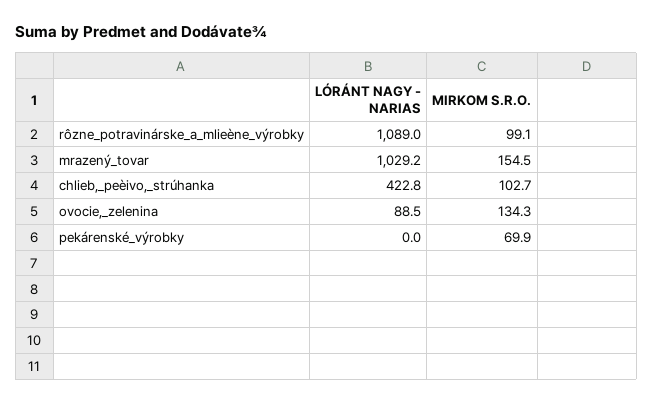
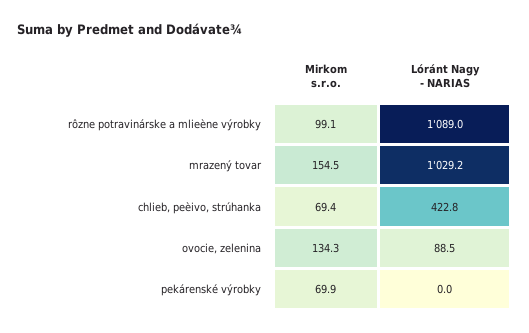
MIRKOM S.R.O., chlieb,_peèivo,_strúhanka: 102.7 -> 69.4

